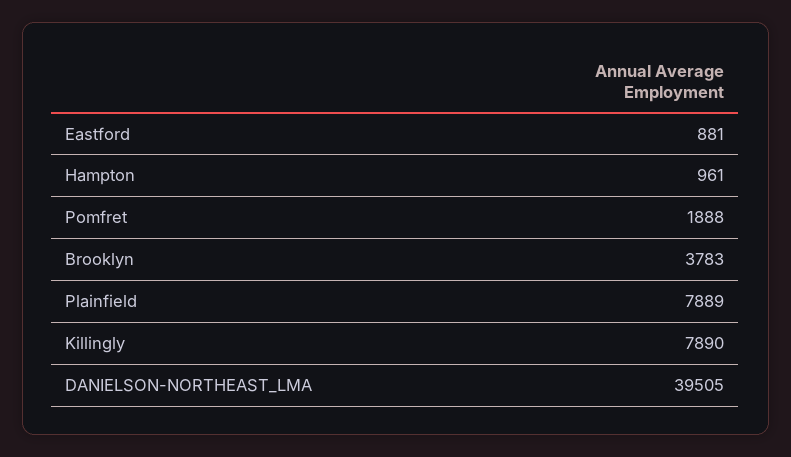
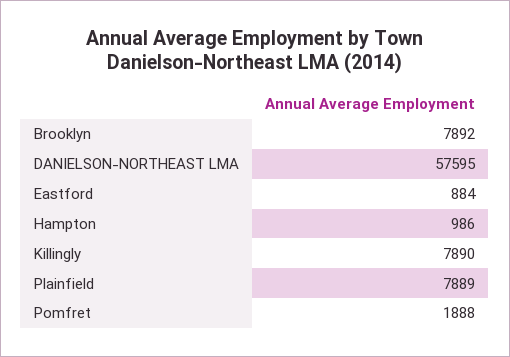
Eastford: 881 -> 884
Hampton: 961 -> 986
Brooklyn: 3783 -> 7892
DANIELSON-NORTHEAST_LMA: 39505 -> 57595

